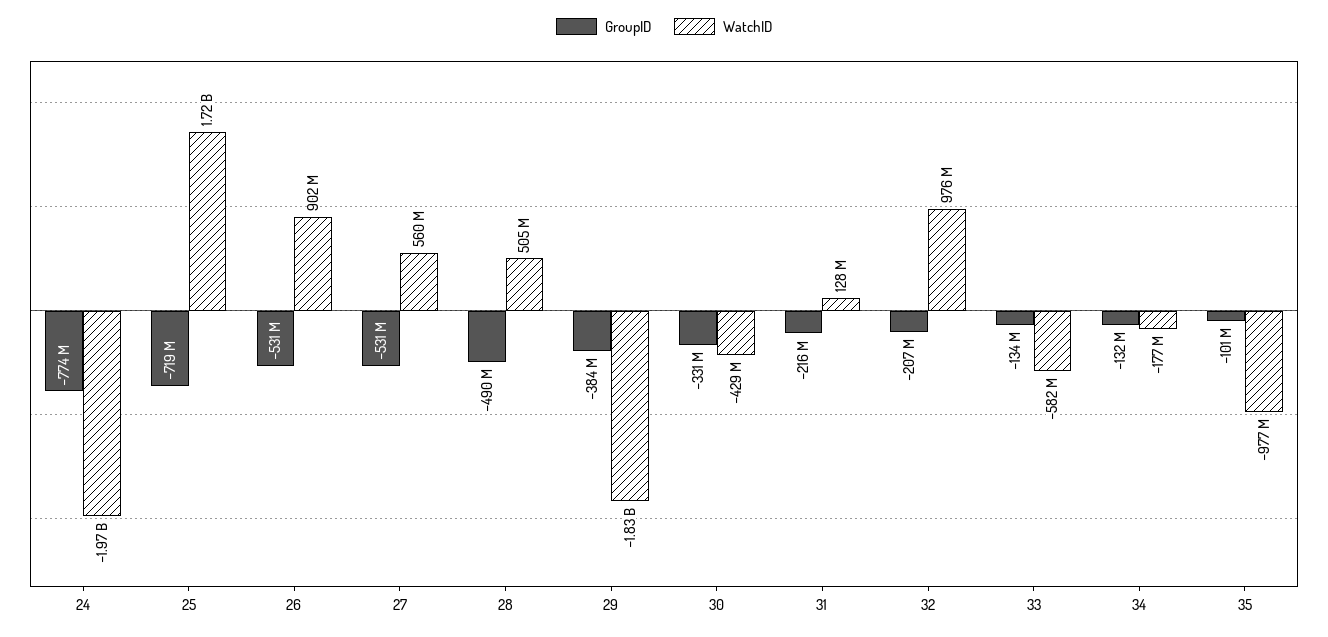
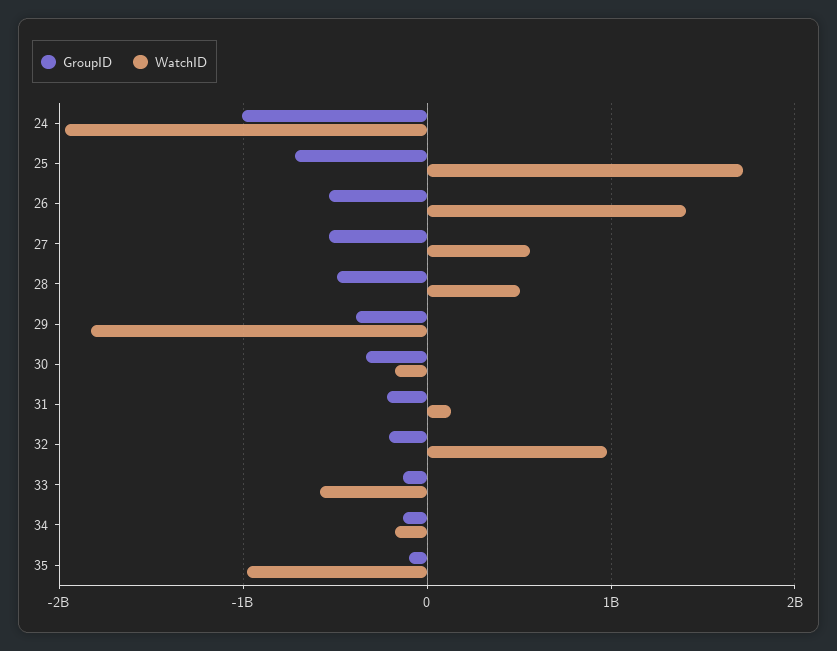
GroupID, 24: -774000000 -> -1000000000
WatchID, 26: 902000000 -> 1400000000
WatchID, 30: -429000000 -> -200000000

